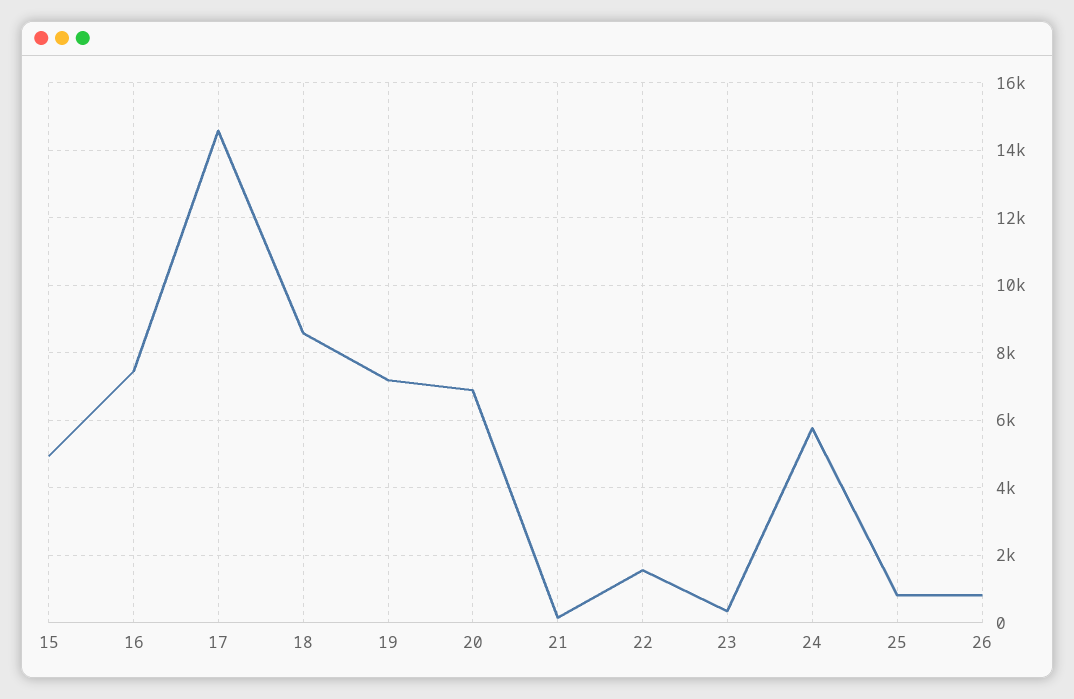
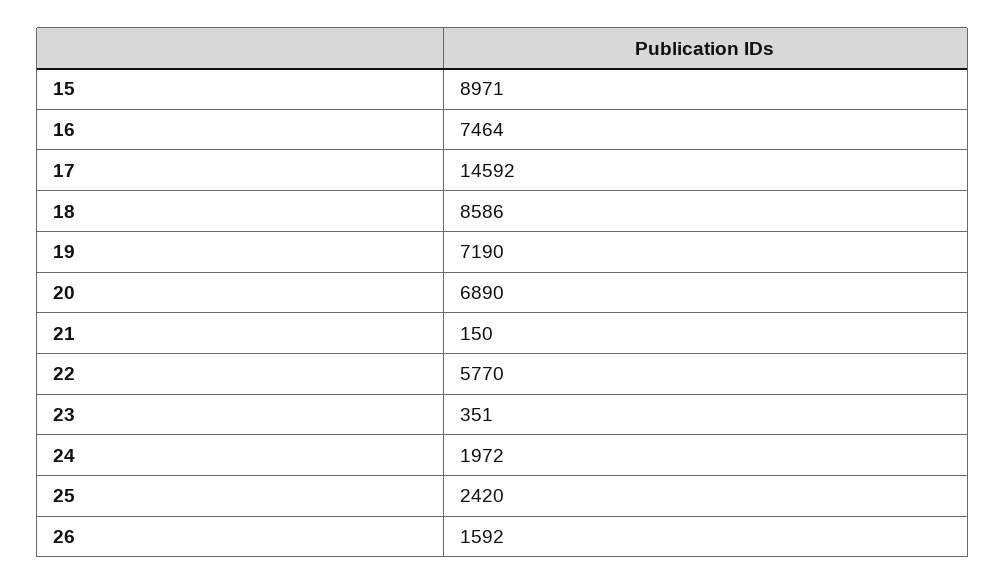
15: 5000 -> 8971
22: 1600 -> 5770
24: 5800 -> 1972
25: 800 -> 2420
26: 800 -> 1592

